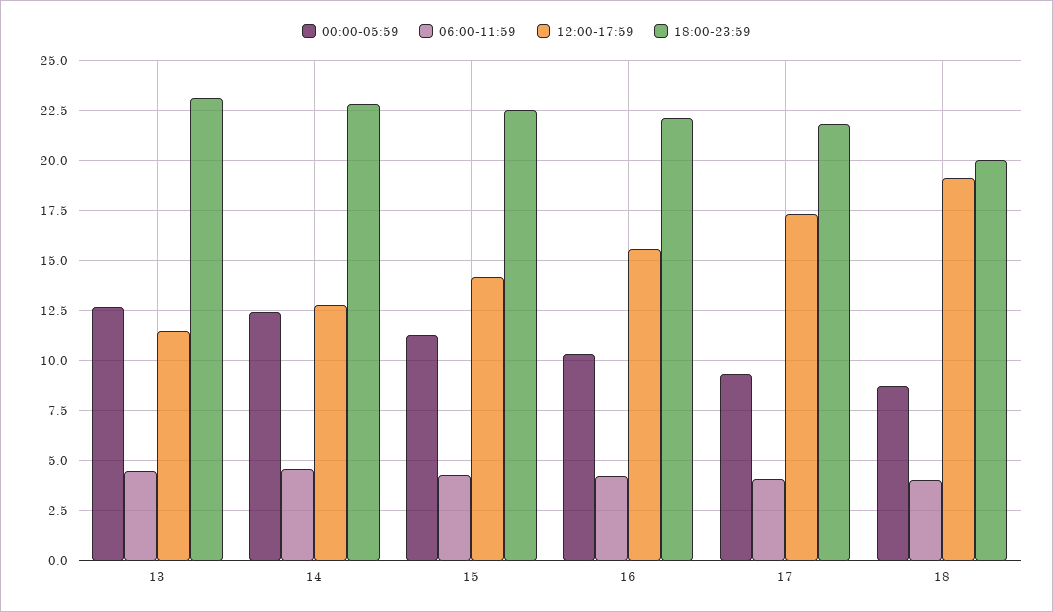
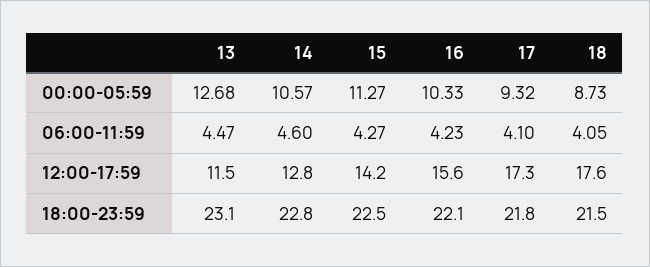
00:00-05:59, 14: 12.5 -> 10.57
12:00-17:59, 18: 19 -> 17.6
18:00-23:59, 18: 20 -> 21.5

